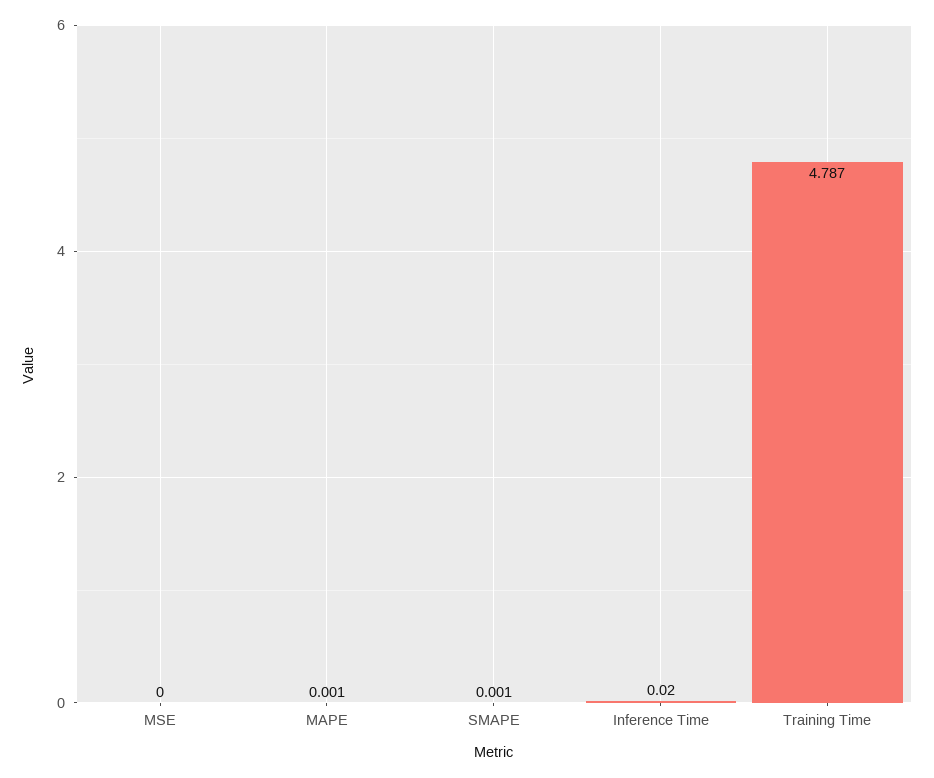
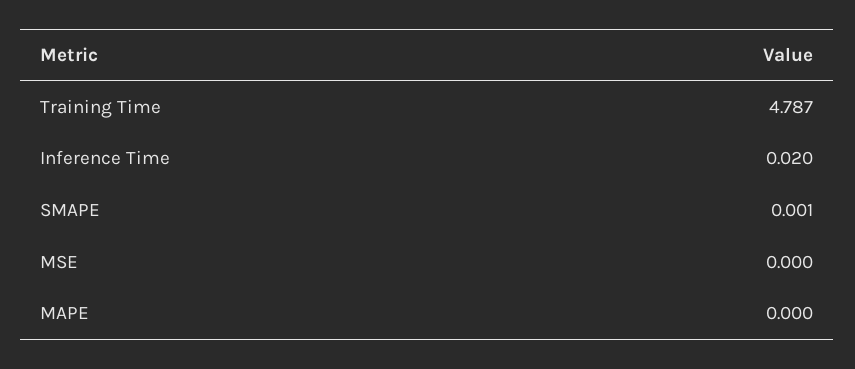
MAPE: 0.001 -> 0

